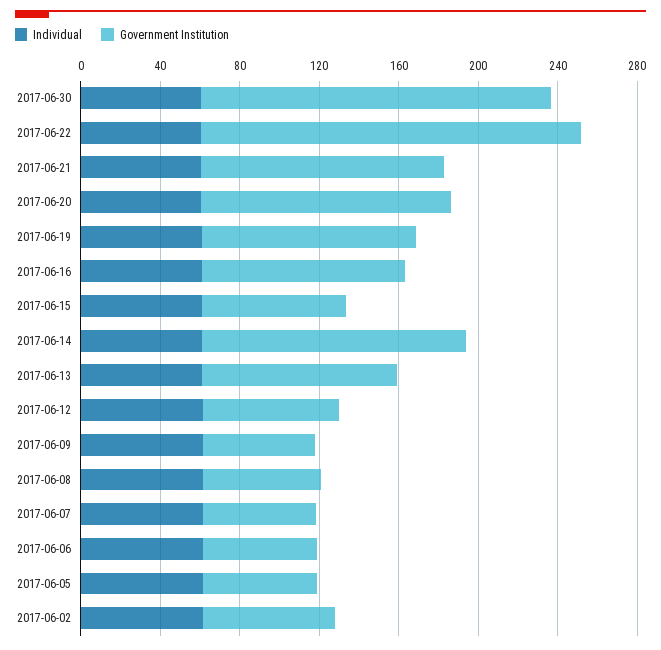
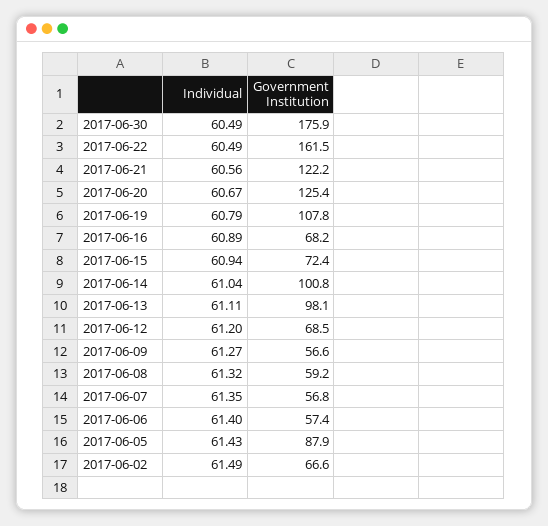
Government Institution, 2017-06-22: 190 -> 161.5
Government Institution, 2017-06-16: 100 -> 68.2
Government Institution, 2017-06-14: 130 -> 100.8
Government Institution, 2017-06-05: 60 -> 87.9

